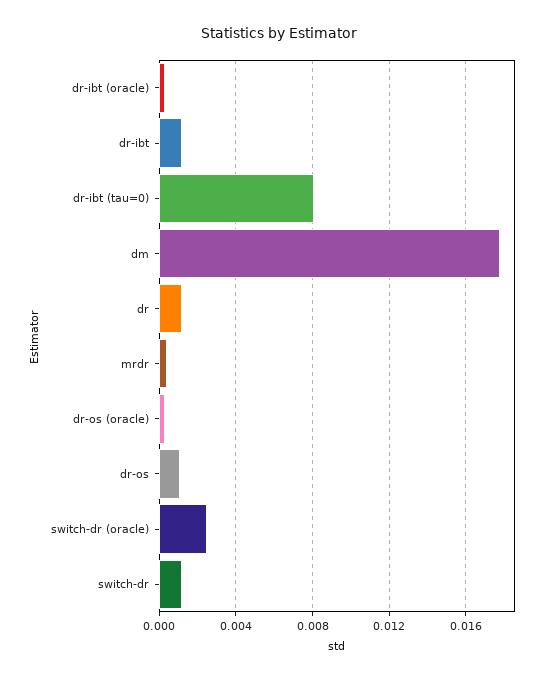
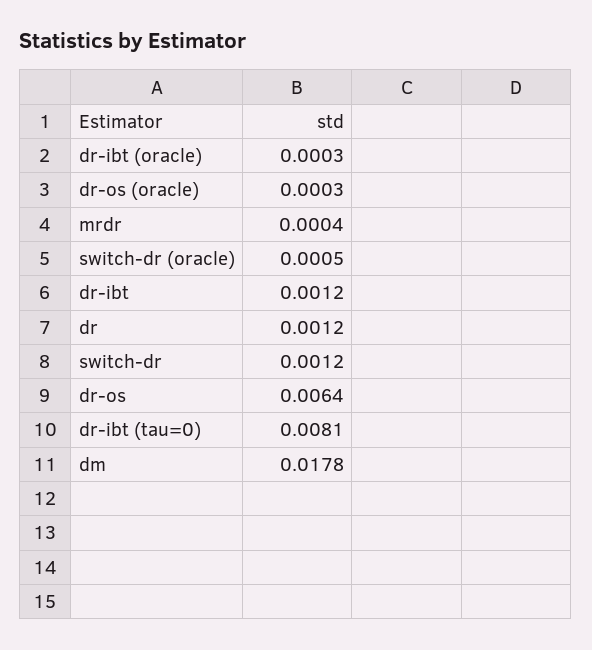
dr-os: 0.001 -> 0.0064
switch-dr (oracle): 0.0025 -> 0.0005

